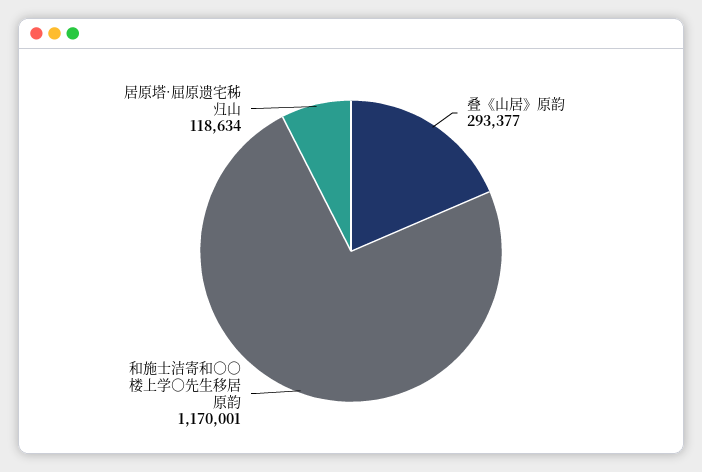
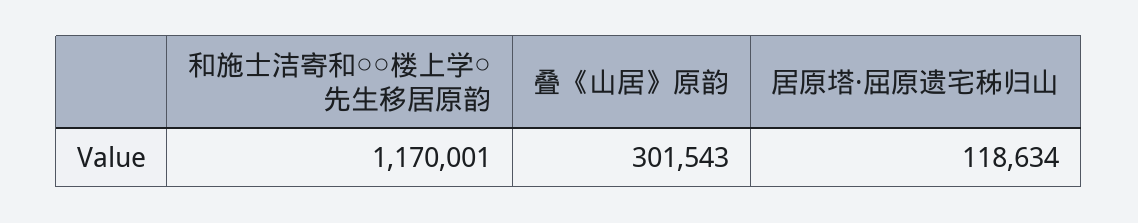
叠《山居》原韵: 293377 -> 301543

